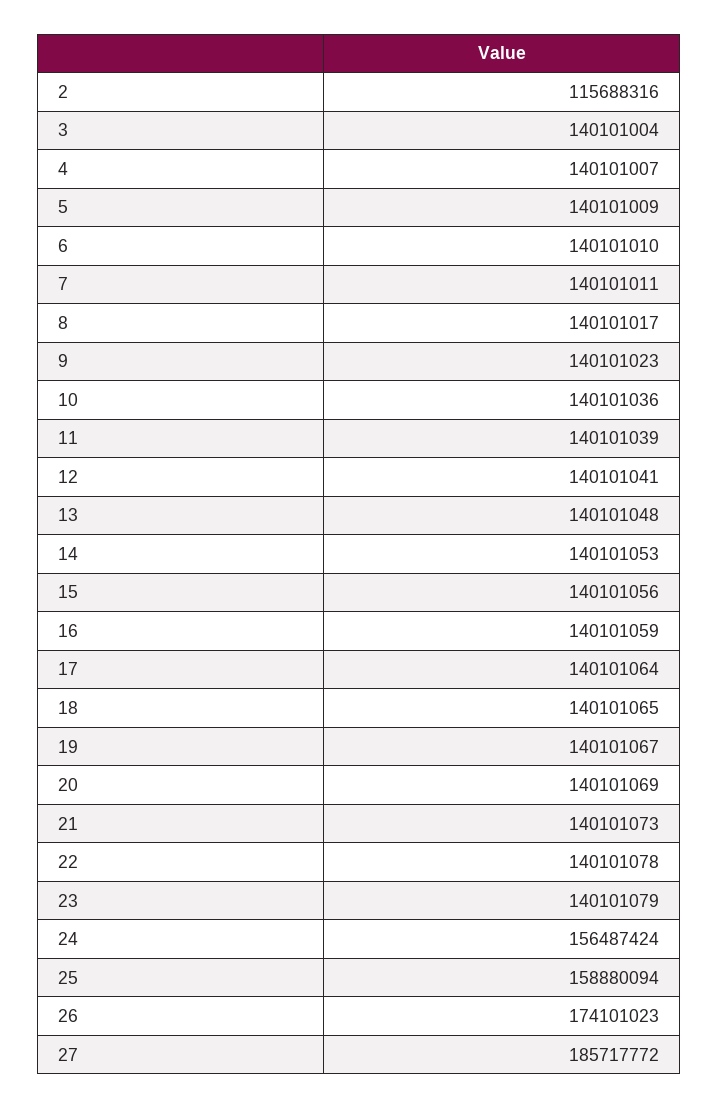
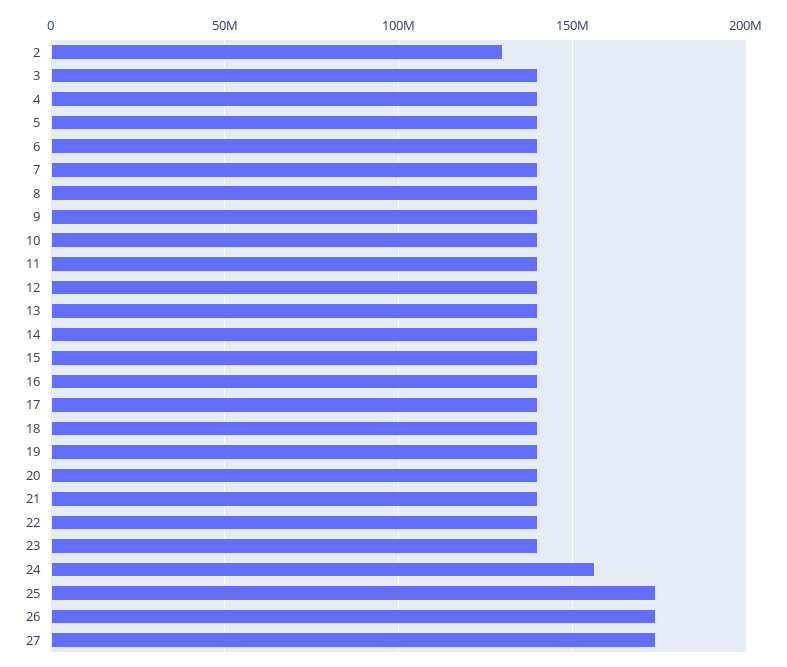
2: 115688316 -> 130000000
25: 158880094 -> 175000000
27: 185717772 -> 175000000

